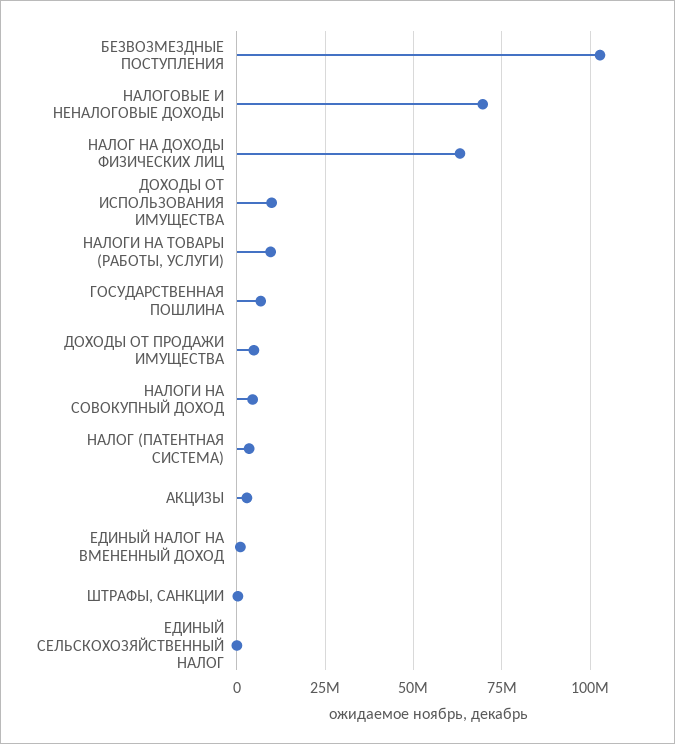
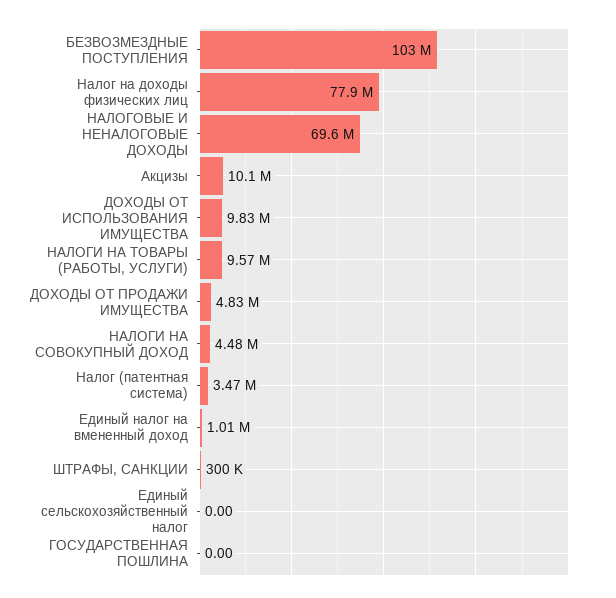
НАЛОГ НА ДОХОДЫ ФИЗИЧЕСКИХ ЛИЦ: 62500000 -> 77900000
ГОСУДАРСТВЕННАЯ ПОШЛИНА: 7500000 -> 0
АКЦИЗЫ: 2500000 -> 10100000

